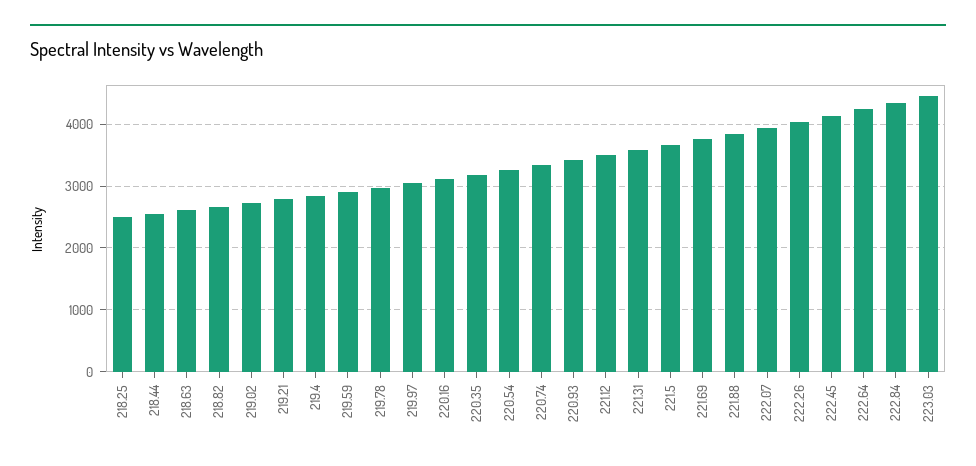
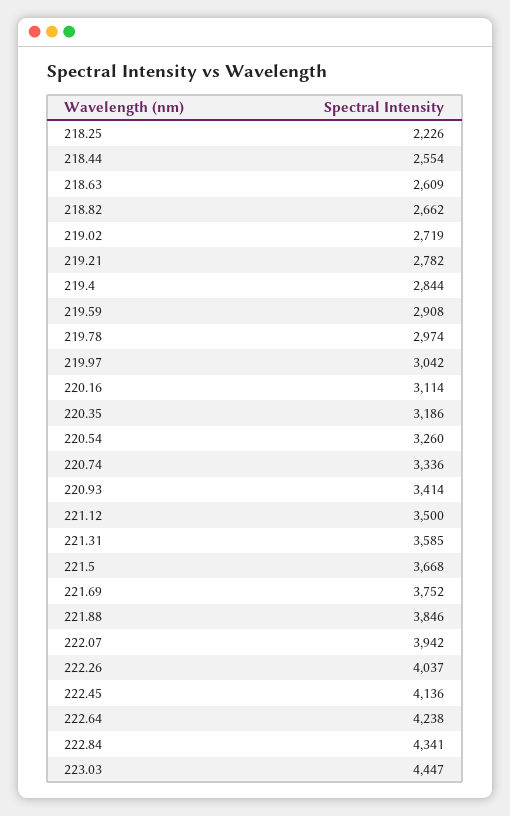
218.25: 2500 -> 2226

